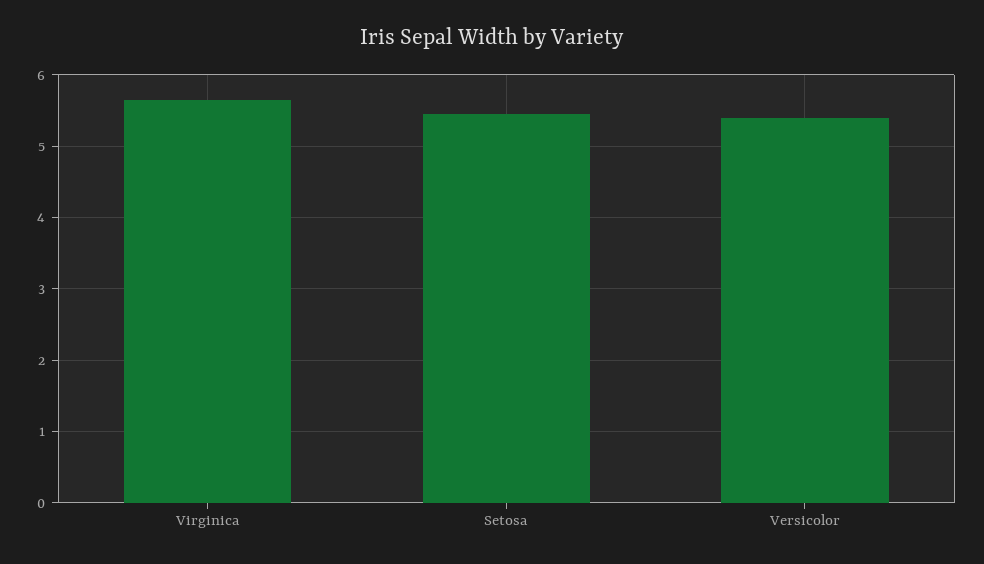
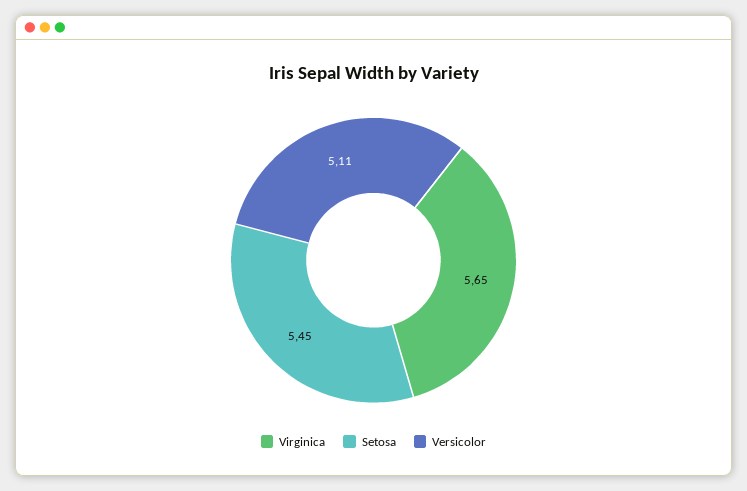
Versicolor: 5.4 -> 5.11

